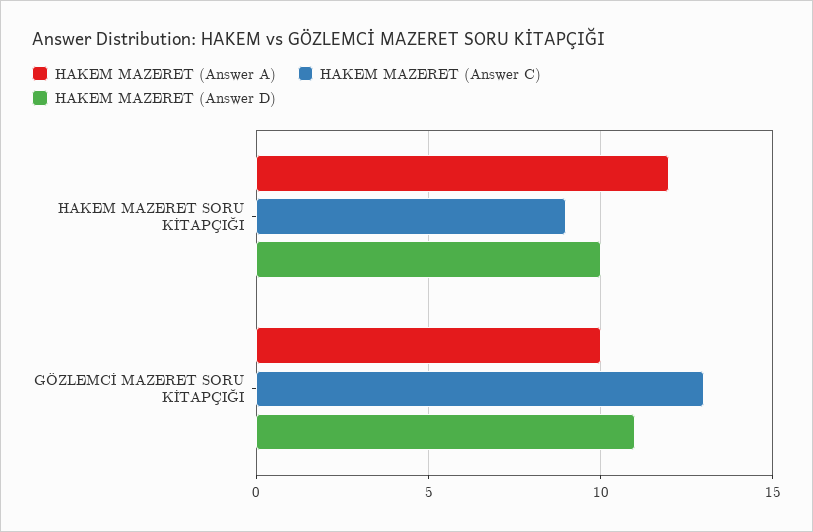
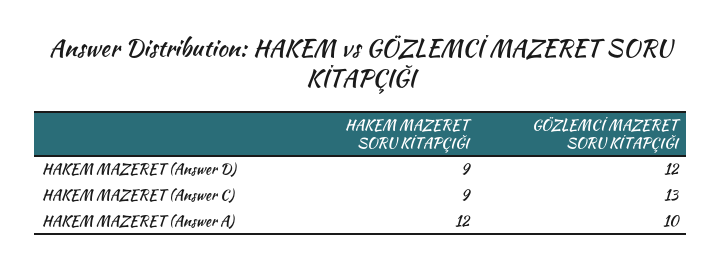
HAKEM MAZERET (Answer D), HAKEM MAZERET SORU KİTAPÇIĞI: 10 -> 9
HAKEM MAZERET (Answer D), GÖZLEMCİ MAZERET SORU KİTAPÇIĞI: 11 -> 12

